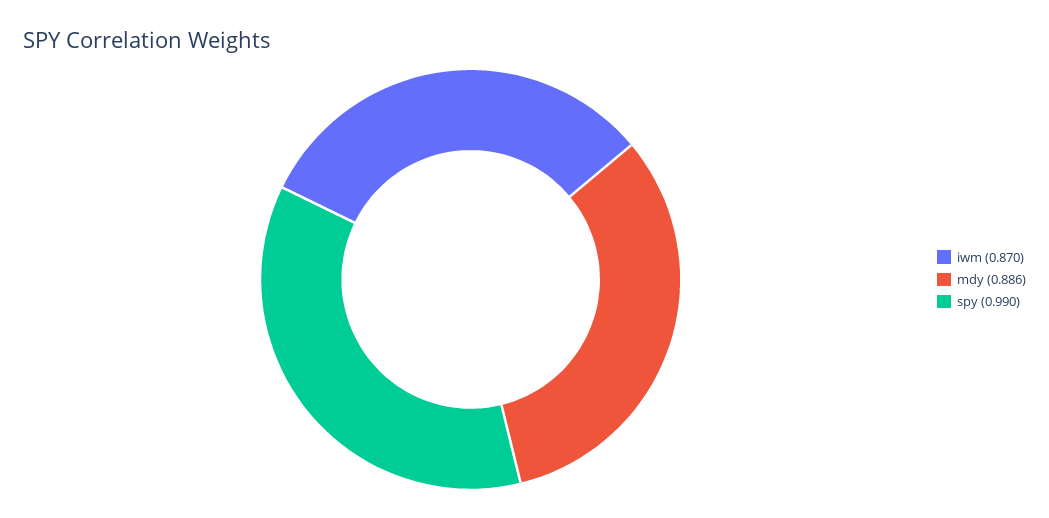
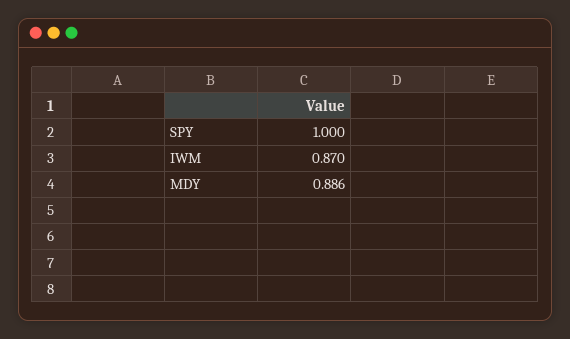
spy: 0.99 -> 1

